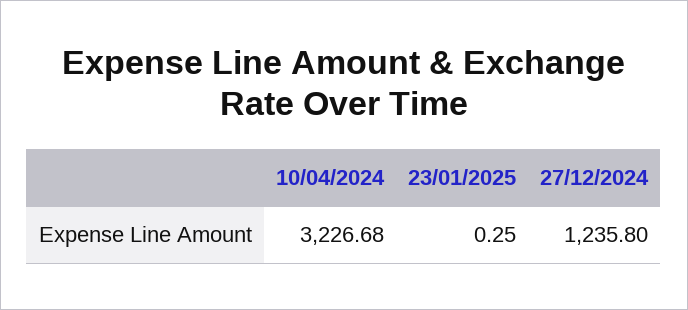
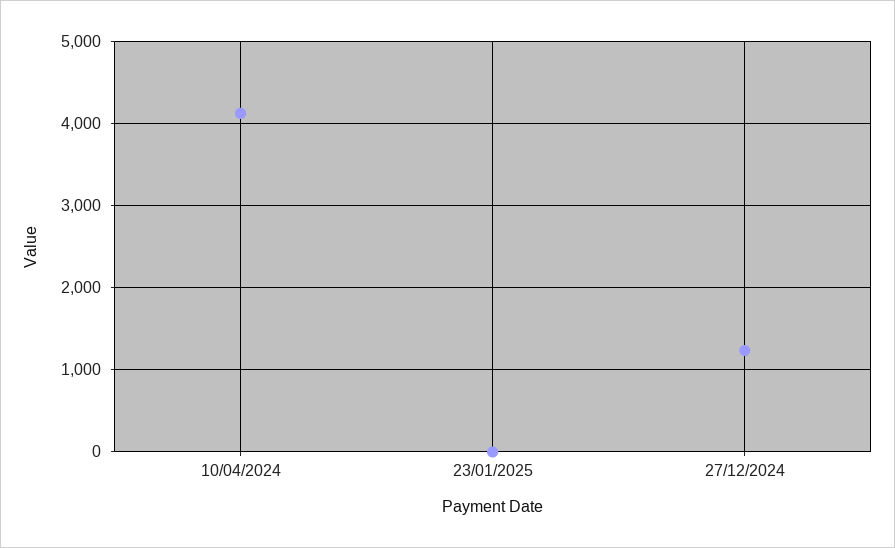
10/04/2024: 3226.68 -> 4100

